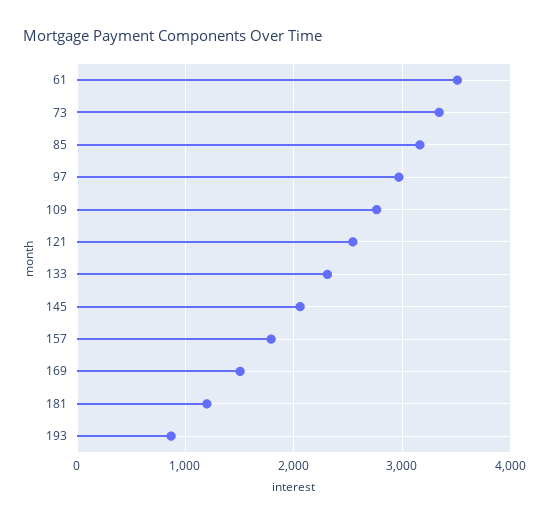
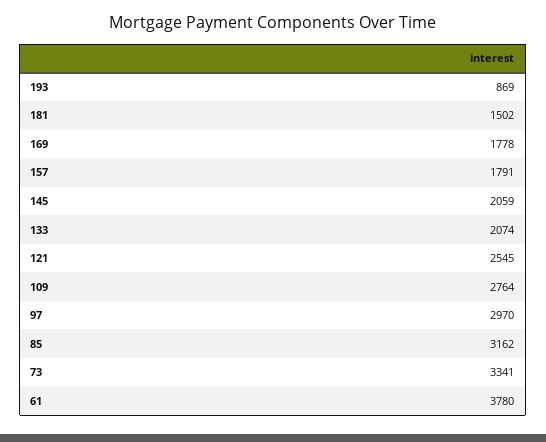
61: 3500 -> 3780
133: 2300 -> 2074
169: 1500 -> 1778
181: 1200 -> 1502

